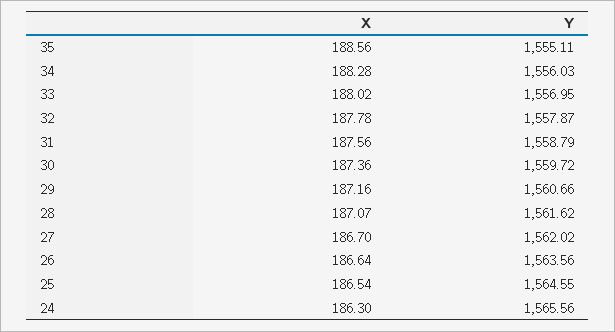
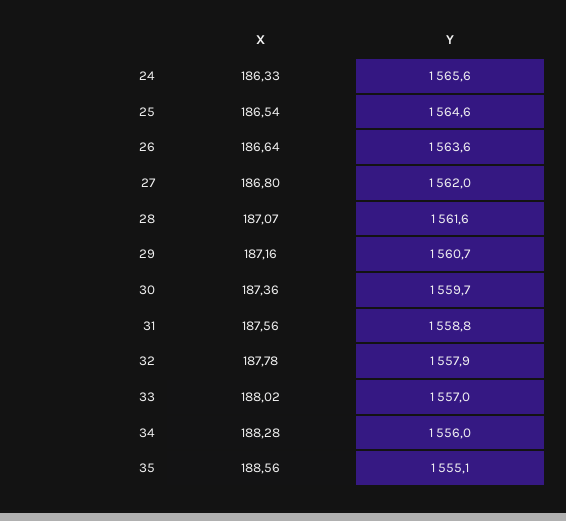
X, 27: 186.7 -> 186.8
X, 24: 186.3 -> 186.33

